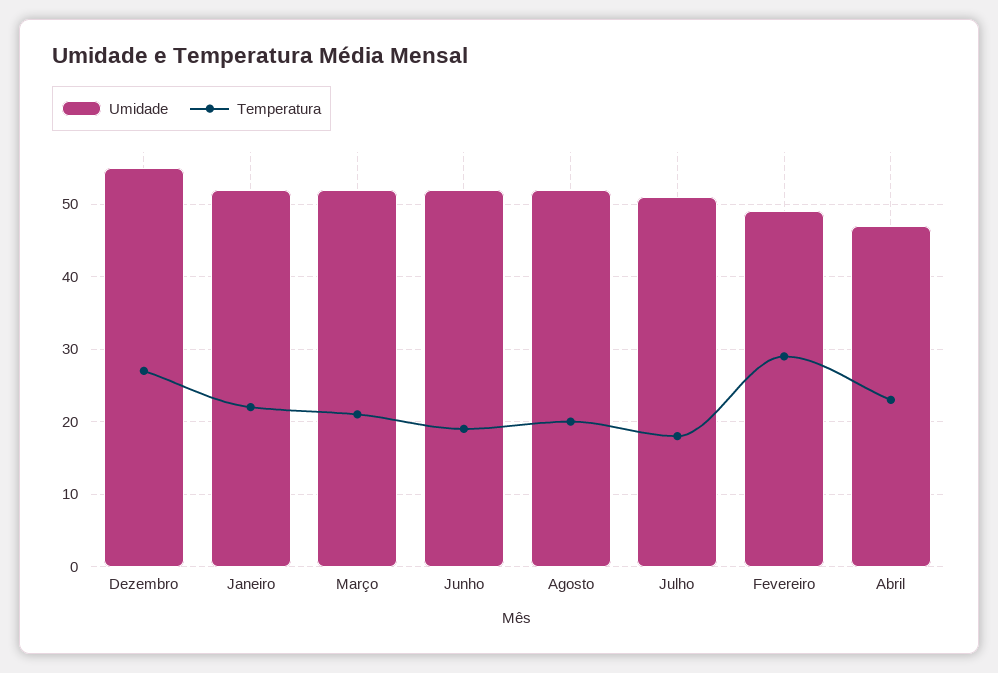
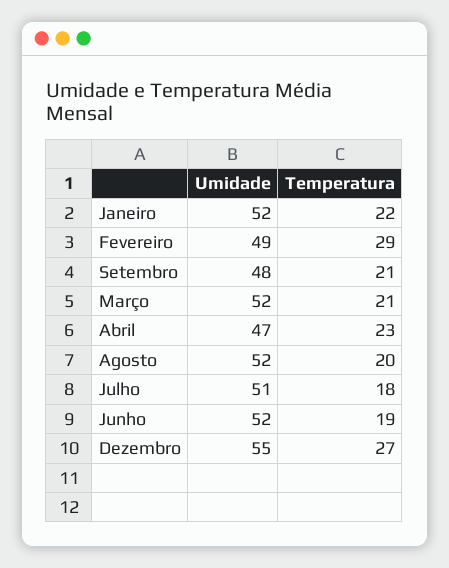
Umidade, Setembro: none -> 48
Temperatura, Setembro: none -> 21

